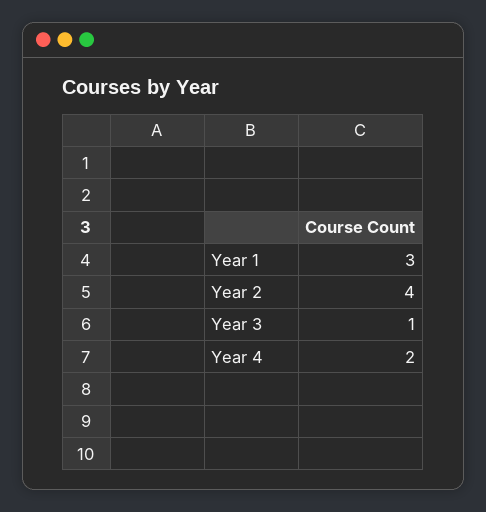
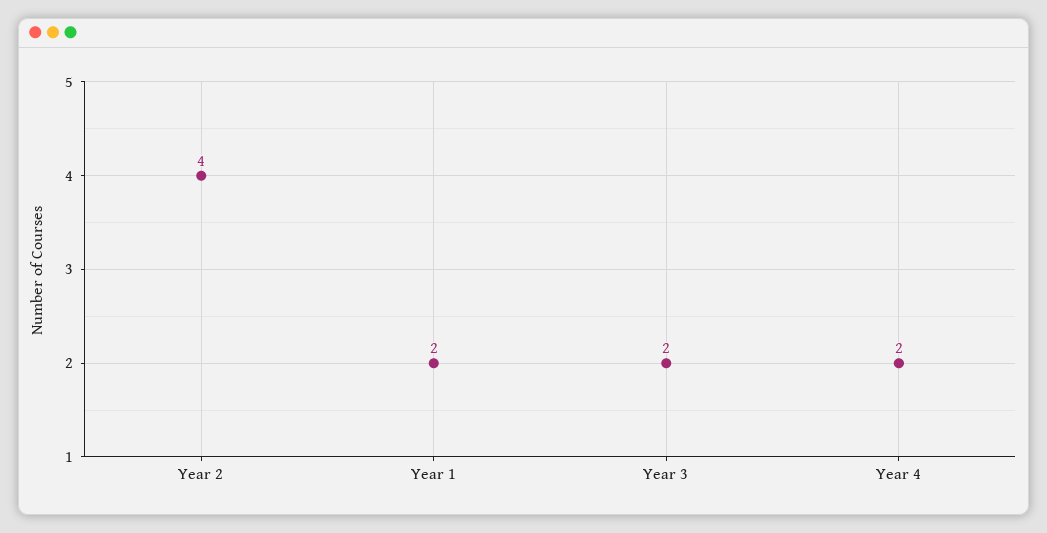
Year 1: 3 -> 2
Year 3: 1 -> 2

